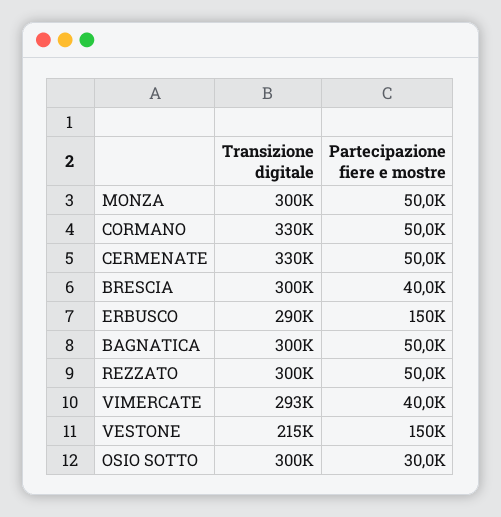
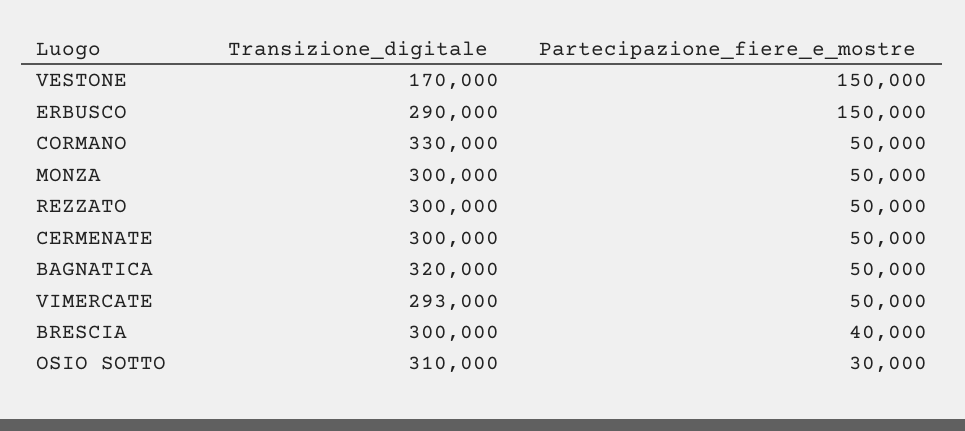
Transizione digitale, CERMENATE: 330000 -> 300000
Transizione digitale, BAGNATICA: 300000 -> 320000
Partecipazione fiere e mostre, VIMERCATE: 40000 -> 50000
Transizione digitale, VESTONE: 215000 -> 170000
Transizione digitale, OSIO SOTTO: 300000 -> 310000

